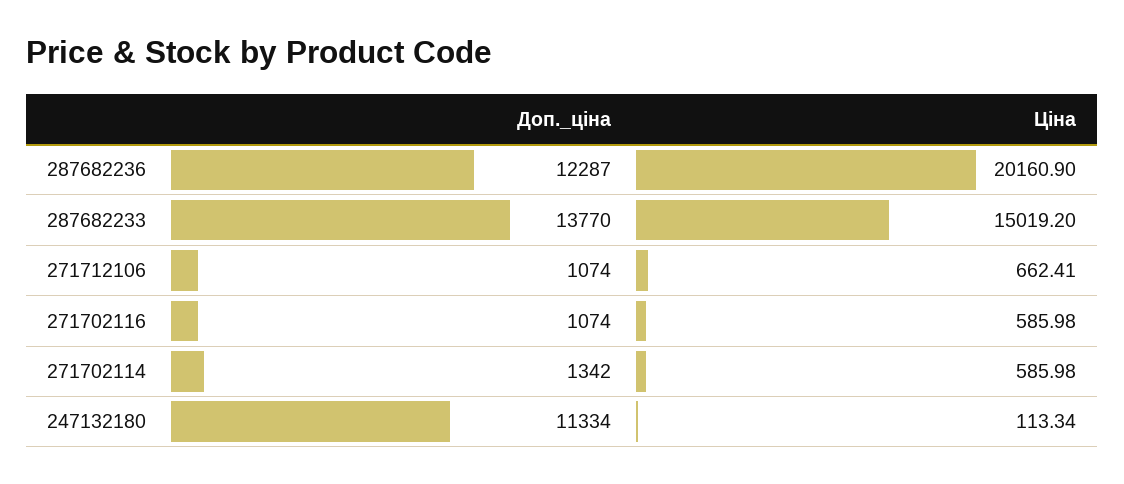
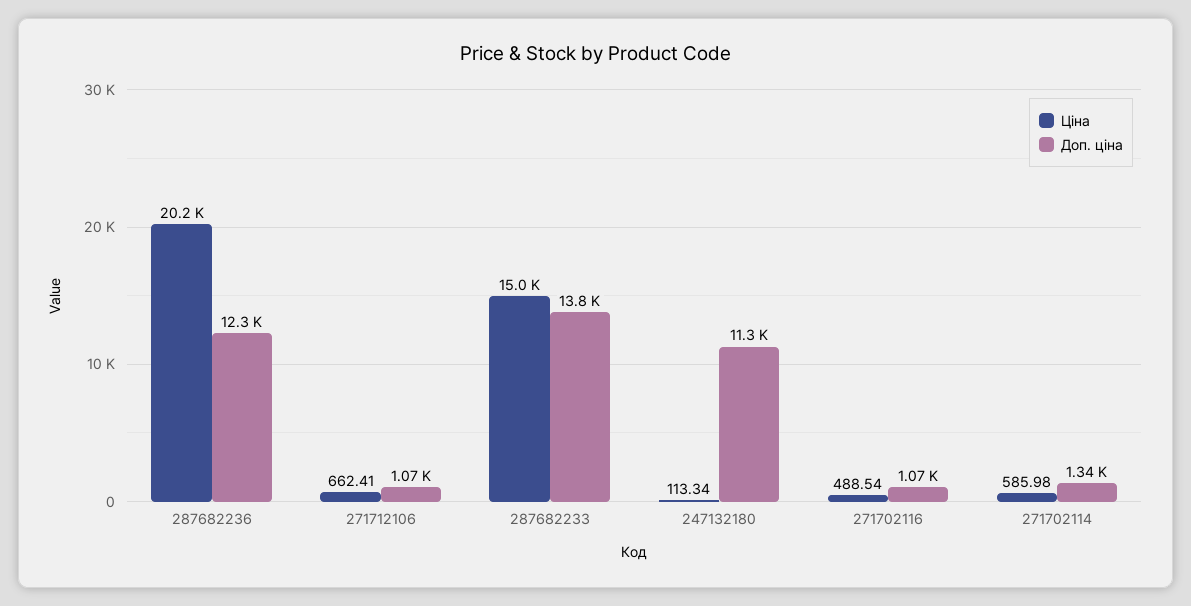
Ціна, 271702116: 585.98 -> 488.54

